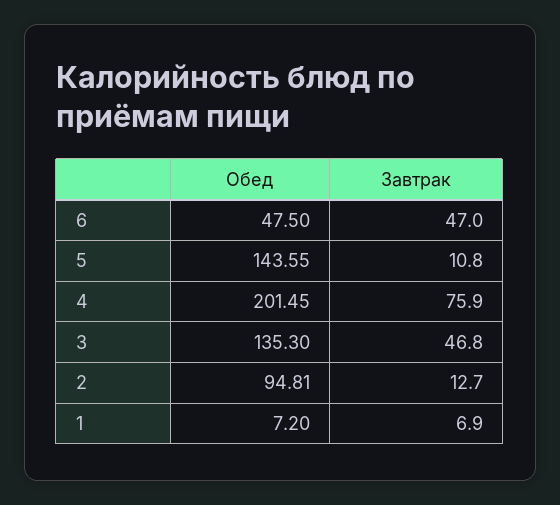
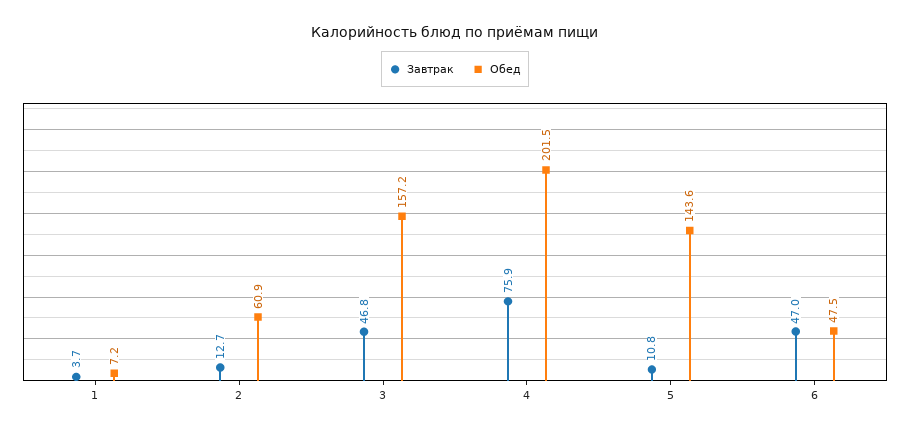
Обед, 3: 135.3 -> 157.2
Обед, 2: 94.81 -> 60.9
Завтрак, 1: 6.9 -> 3.7

